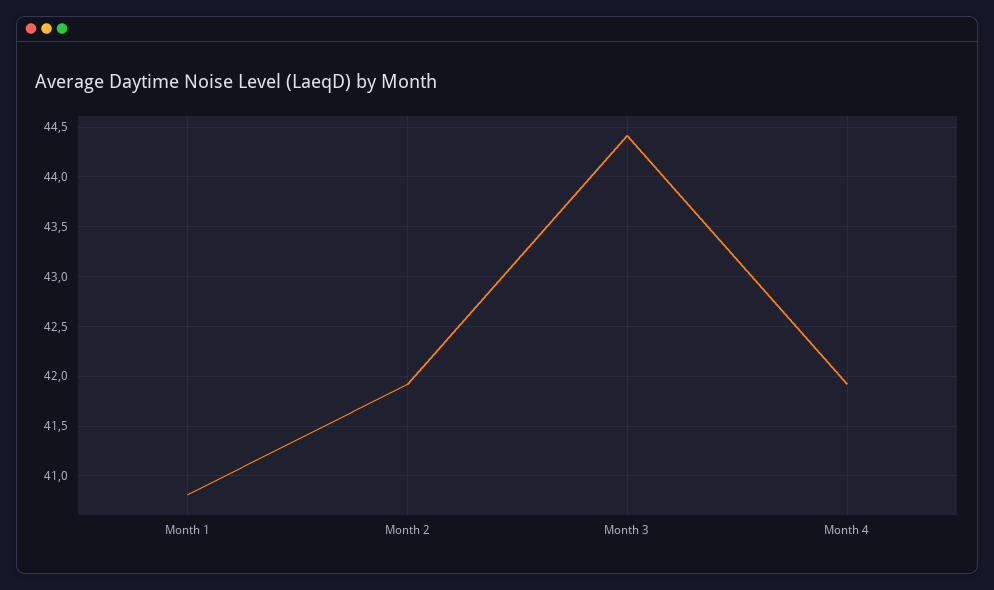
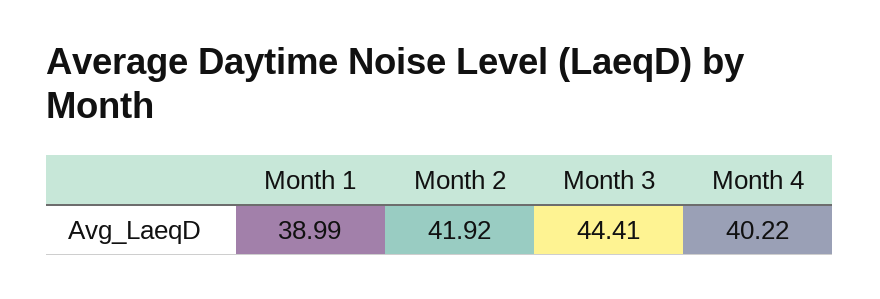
Month 1: 40.8 -> 38.99
Month 4: 41.9 -> 40.22

